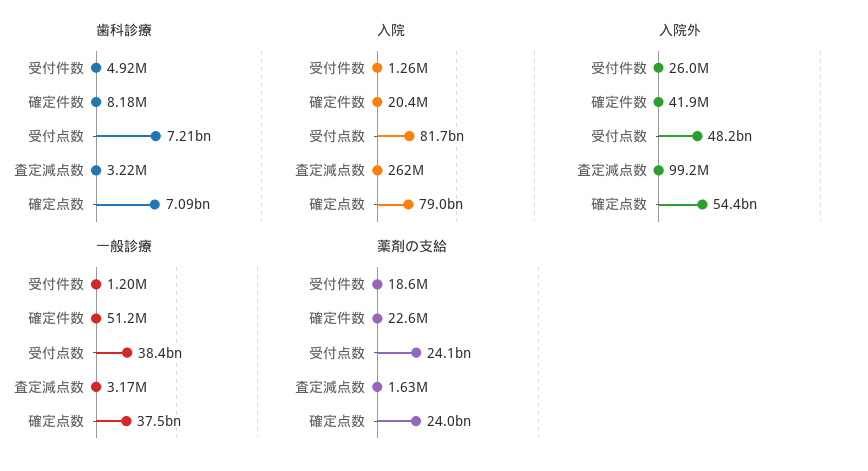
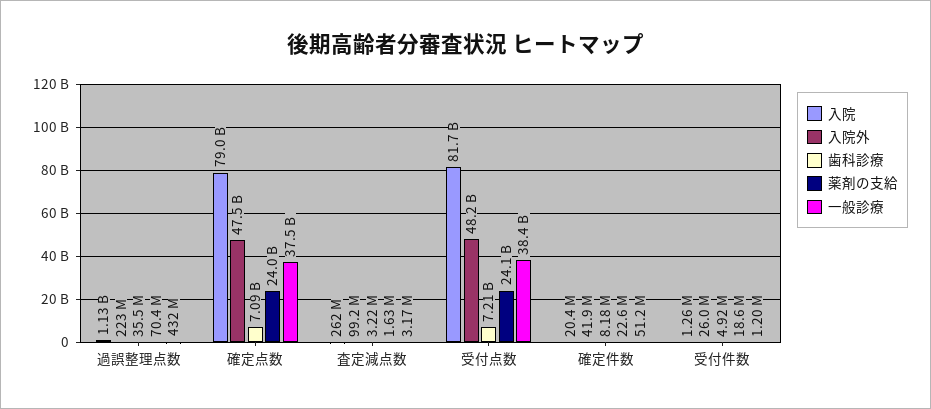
入院外, 確定点数: 54400000000 -> 47500000000
入院, 過誤整理点数: none -> 1130000000
入院外, 過誤整理点数: none -> 223000000
歯科診療, 過誤整理点数: none -> 35500000
薬剤の支給, 過誤整理点数: none -> 70400000
一般診療, 過誤整理点数: none -> 432000000

